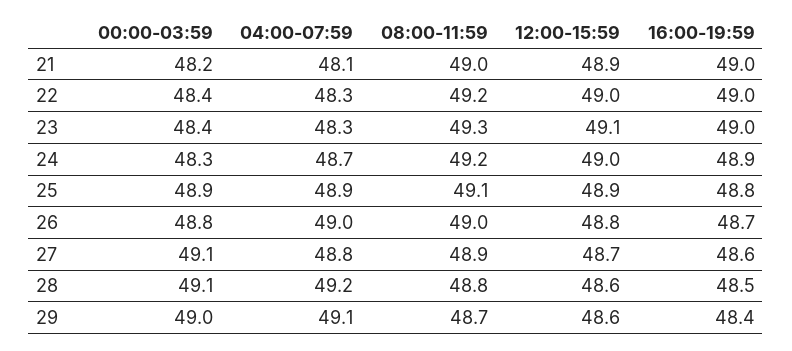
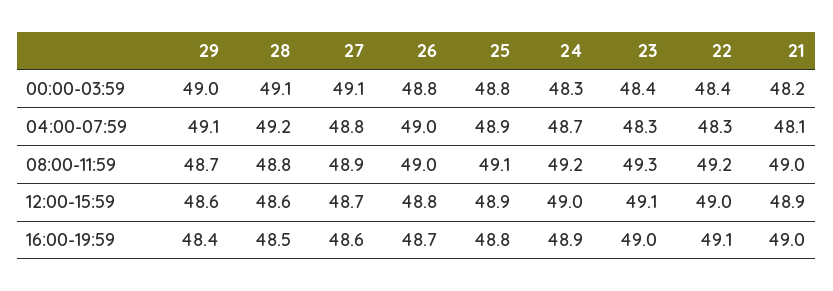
16:00-19:59, 22: 49 -> 49.1
00:00-03:59, 25: 48.9 -> 48.8

